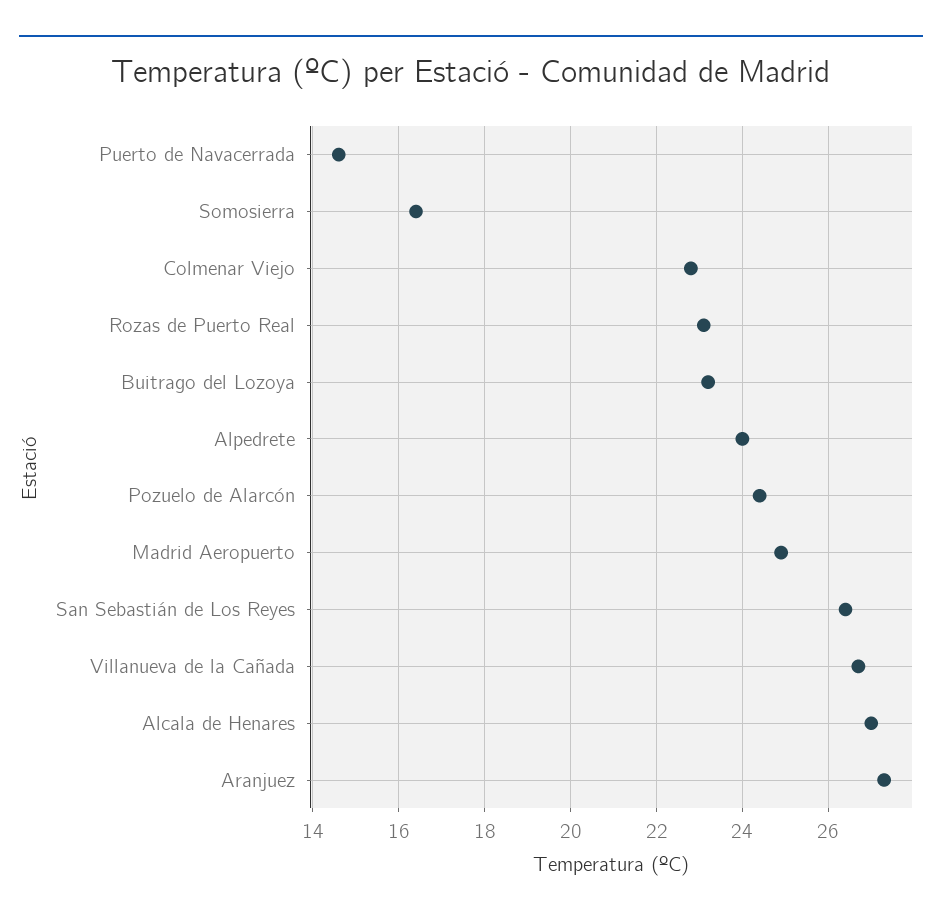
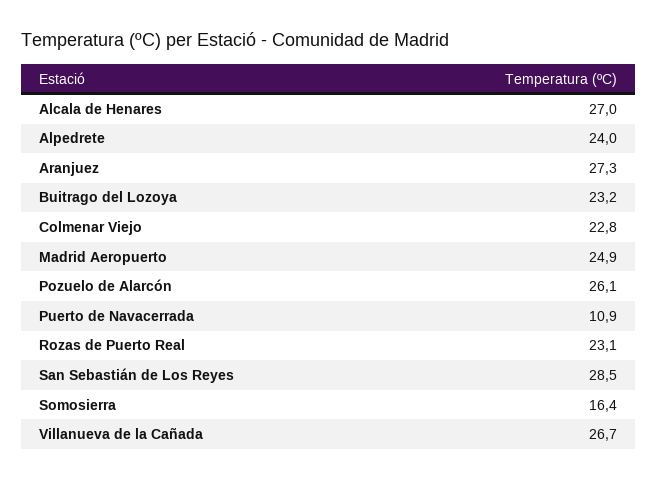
Puerto de Navacerrada: 14.5 -> 10.9
Pozuelo de Alarcón: 24.5 -> 26.1
San Sebastián de Los Reyes: 26.5 -> 28.5

